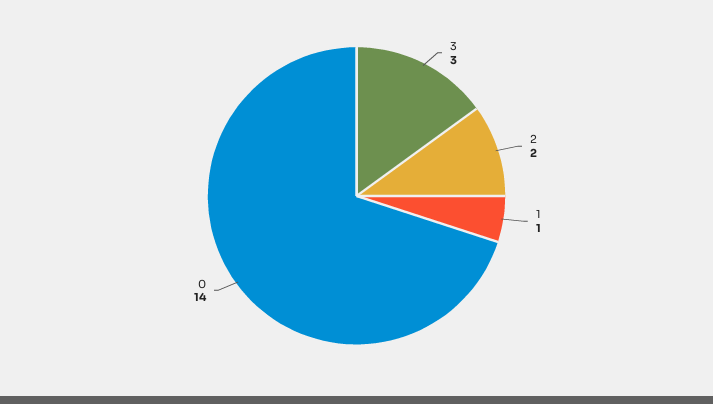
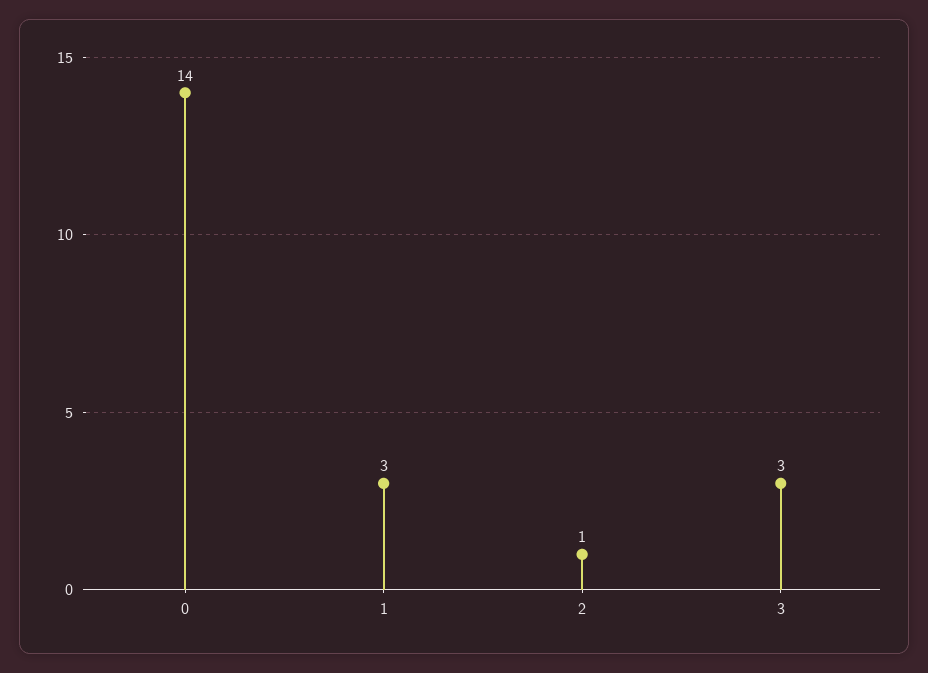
2: 2 -> 1
1: 1 -> 3

